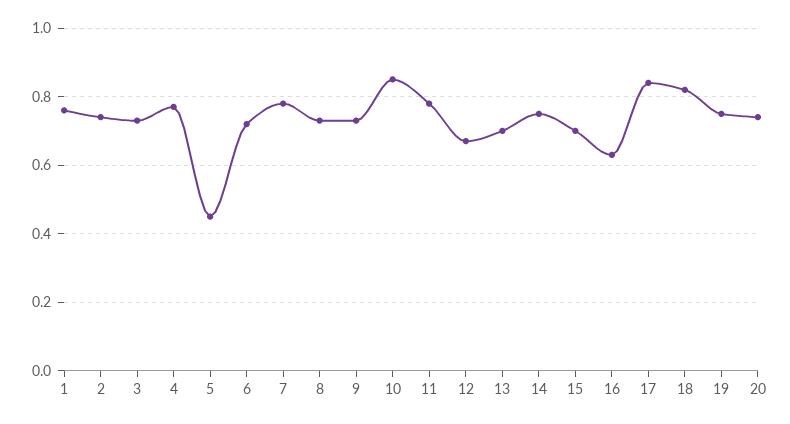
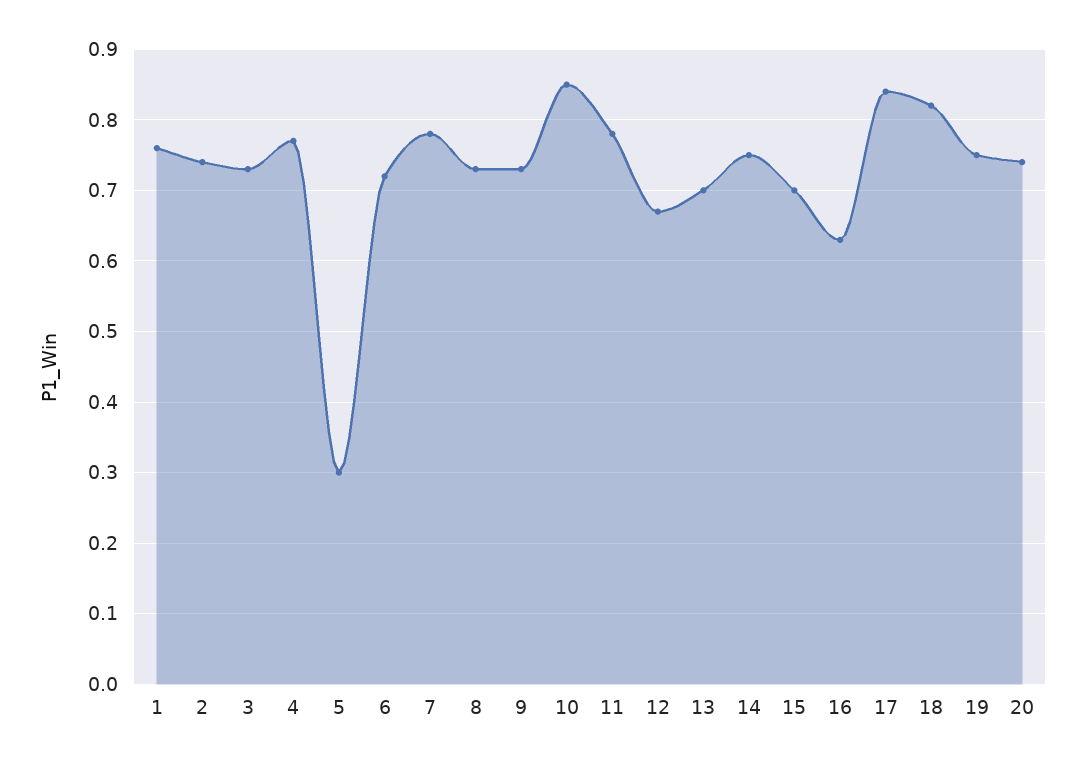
5: 0.45 -> 0.3

